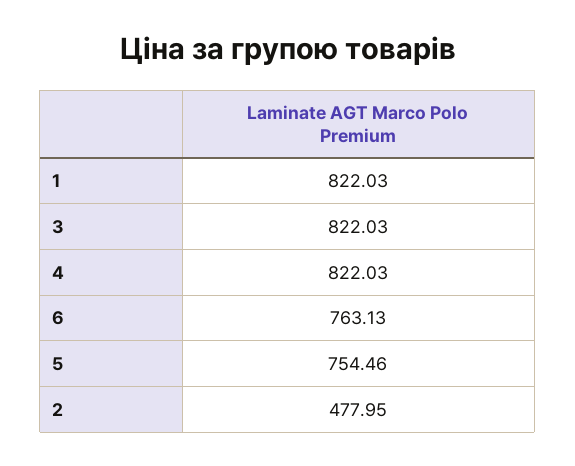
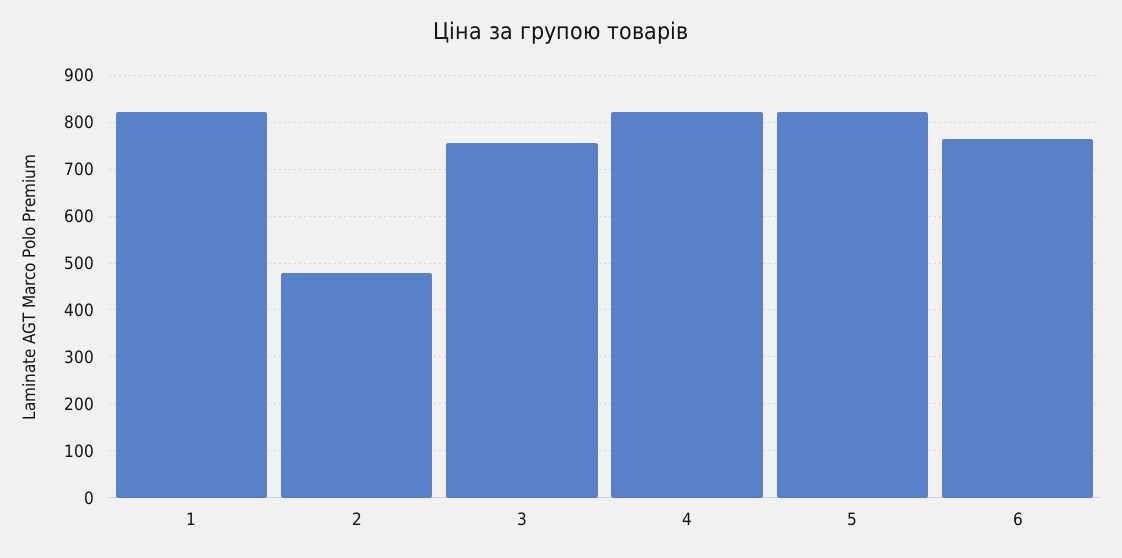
3: 822.03 -> 760
5: 754.46 -> 820

